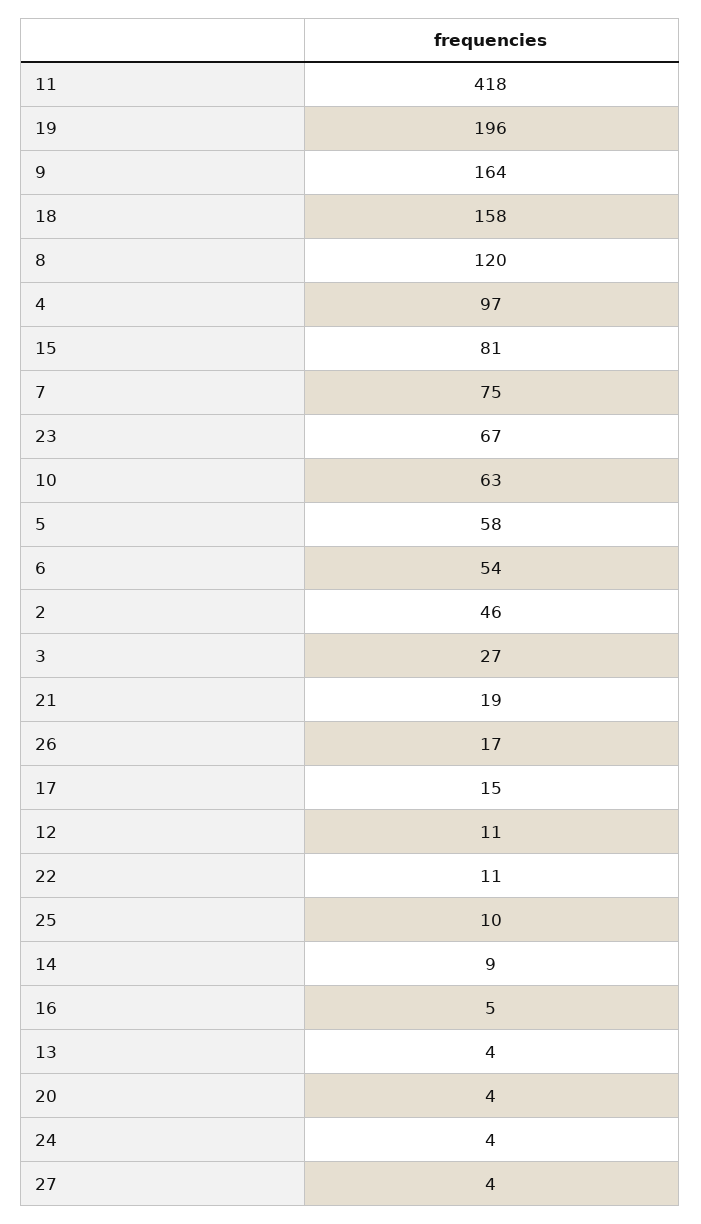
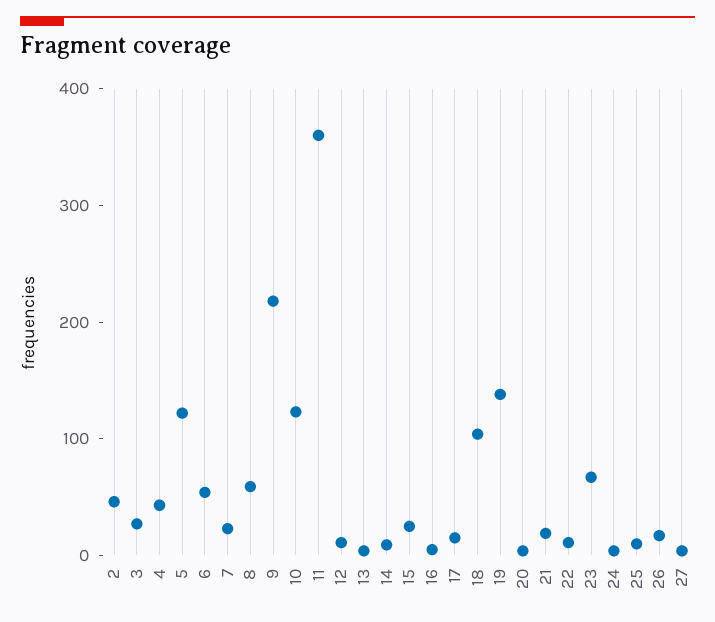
11: 418 -> 360
19: 196 -> 140
9: 164 -> 220
18: 158 -> 100
8: 120 -> 60
4: 97 -> 40
15: 81 -> 20
7: 75 -> 20
10: 63 -> 120
5: 58 -> 120

